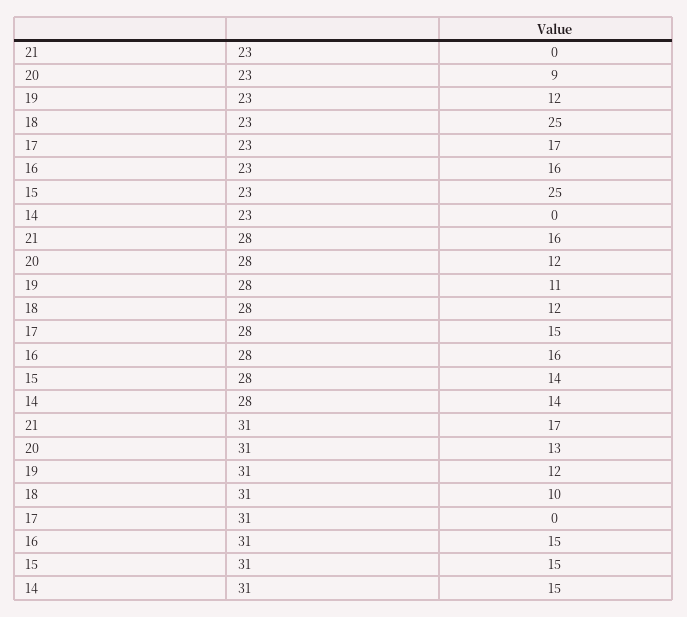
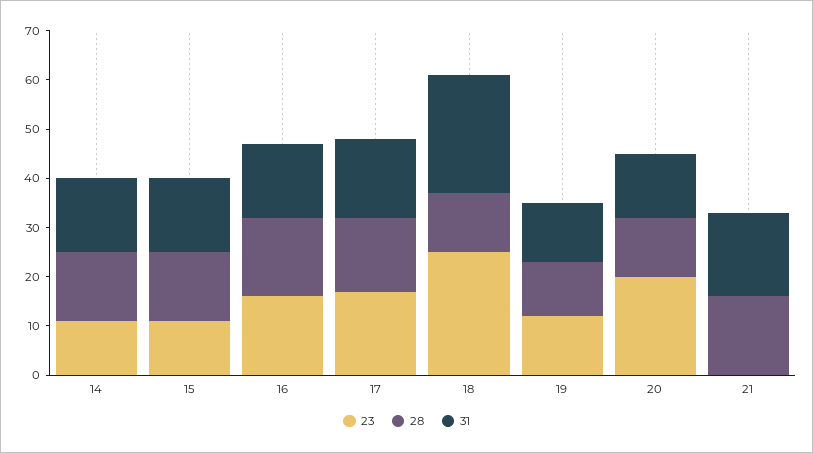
23, 20: 9 -> 20
23, 15: 25 -> 10
23, 14: 0 -> 10
31, 18: 10 -> 25
31, 17: 0 -> 15

